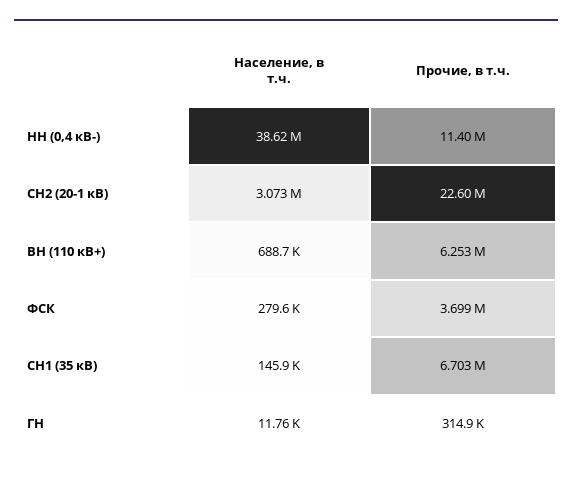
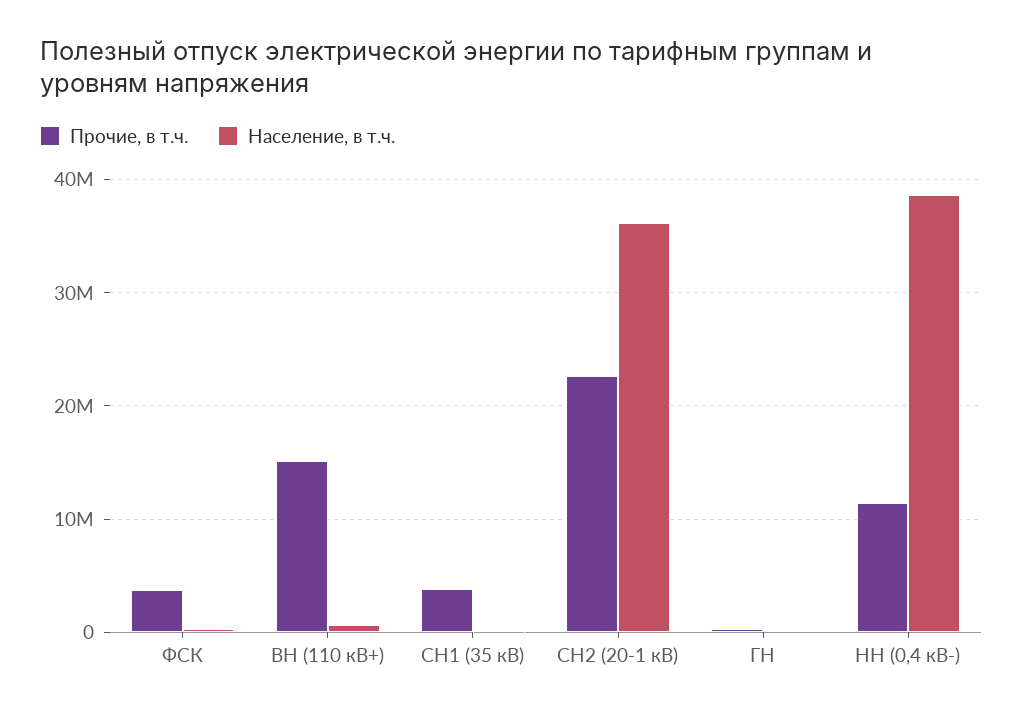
Население, в т.ч., СН2 (20-1 кВ): 3073000 -> 36000000
Прочие, в т.ч., ВН (110 кВ+): 6253000 -> 15000000
Прочие, в т.ч., СН1 (35 кВ): 6703000 -> 4000000

